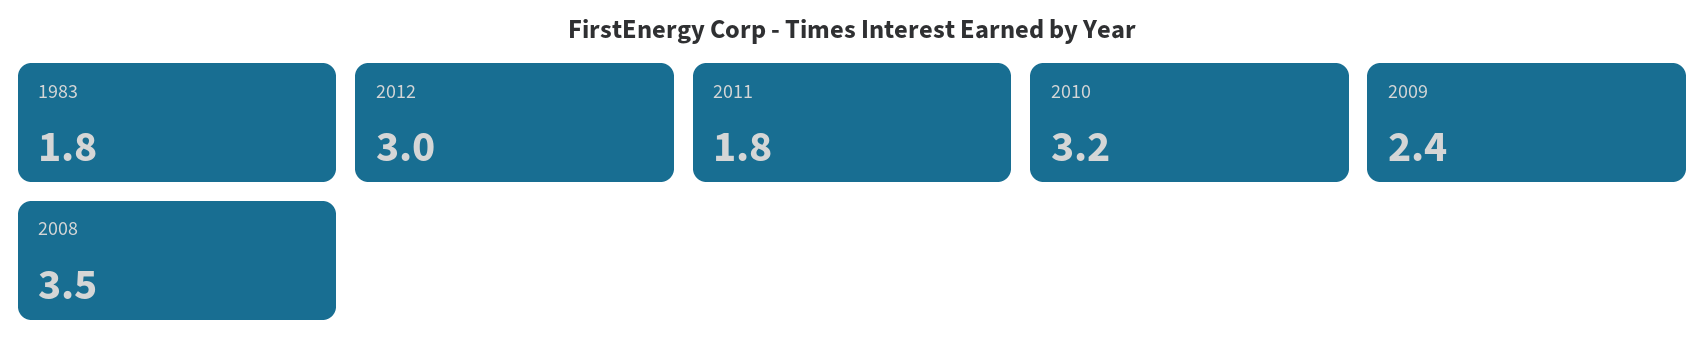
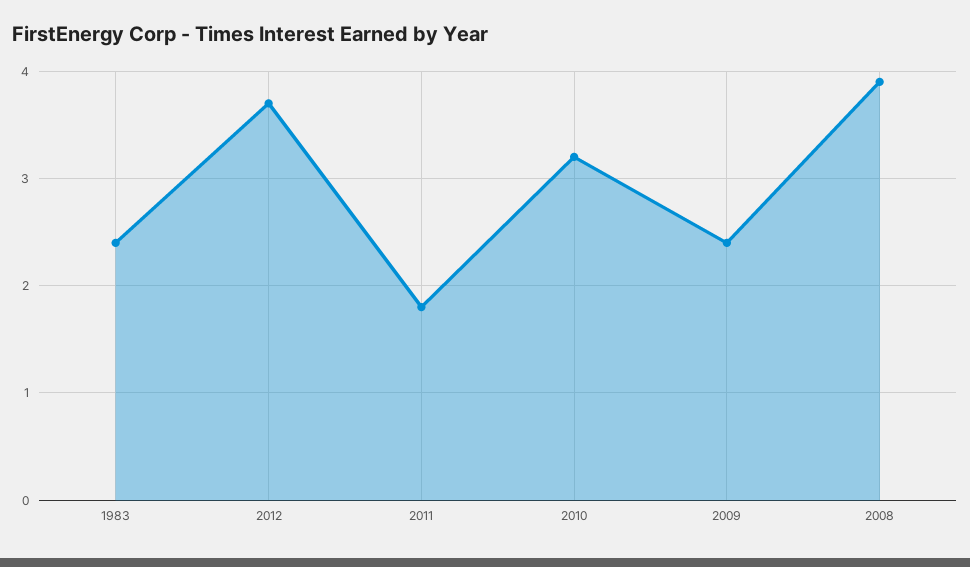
1983: 1.8 -> 2.4
2012: 3 -> 3.7
2008: 3.5 -> 3.9

